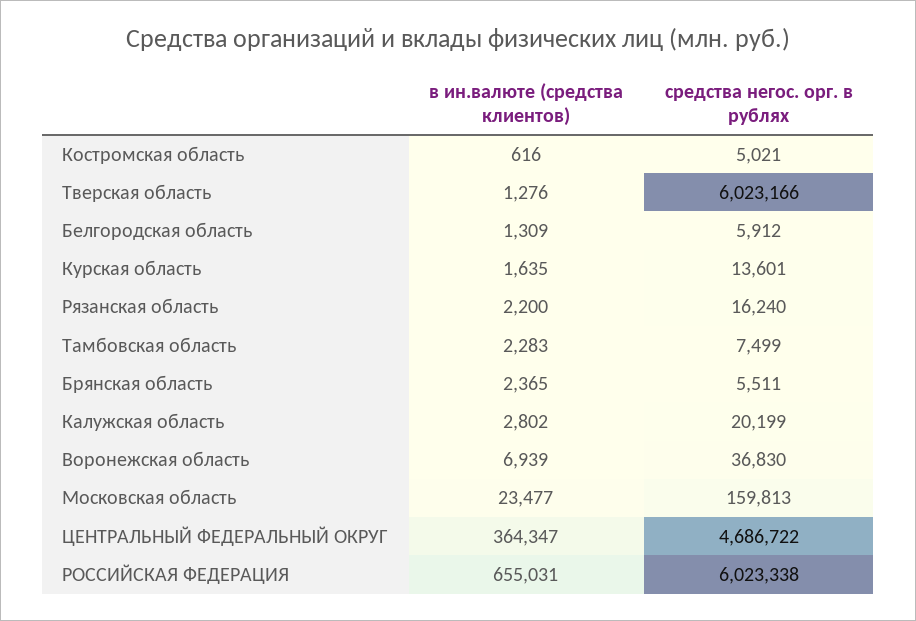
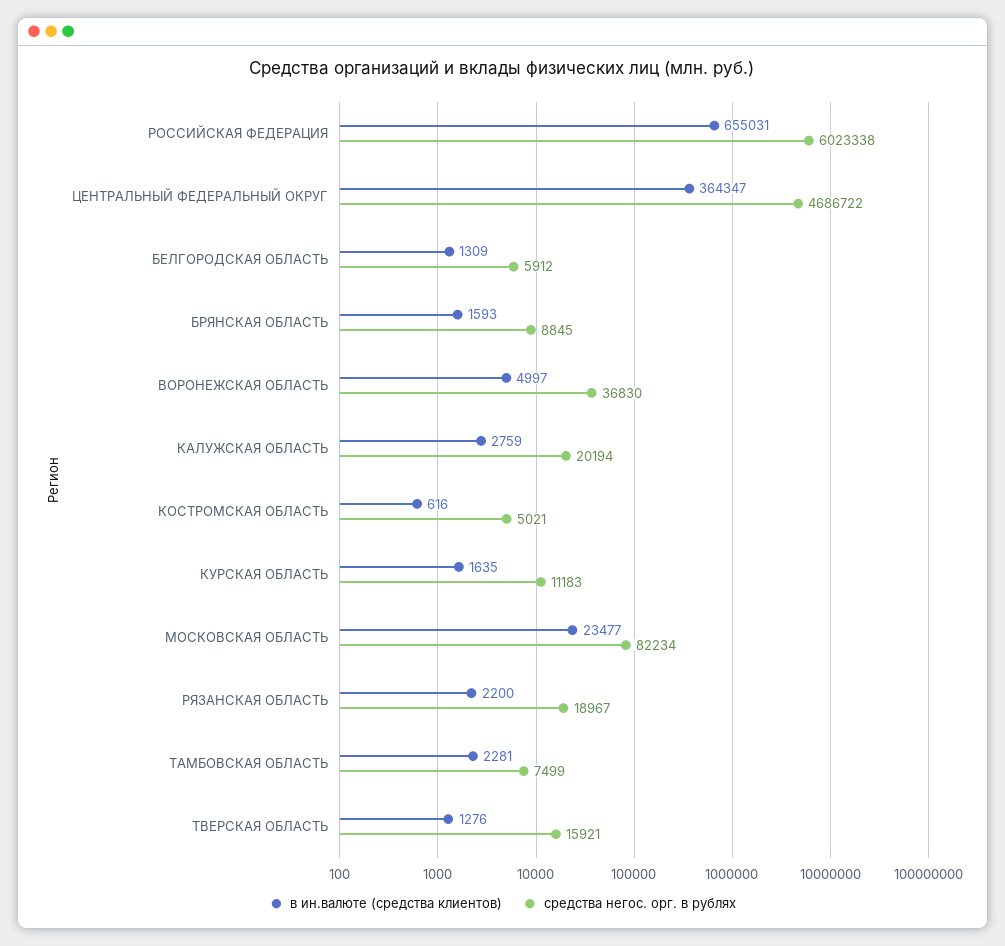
средства негос. орг. в рублях, Тверская область: 6023166 -> 15921
средства негос. орг. в рублях, Курская область: 13601 -> 11183
средства негос. орг. в рублях, Рязанская область: 16240 -> 18967
в ин.валюте (средства клиентов), Тамбовская область: 2283 -> 2281
в ин.валюте (средства клиентов), Брянская область: 2365 -> 1593
средства негос. орг. в рублях, Брянская область: 5511 -> 8845
в ин.валюте (средства клиентов), Калужская область: 2802 -> 2759
средства негос. орг. в рублях, Калужская область: 20199 -> 20194
в ин.валюте (средства клиентов), Воронежская область: 6939 -> 4997
средства негос. орг. в рублях, Московская область: 159813 -> 82234

